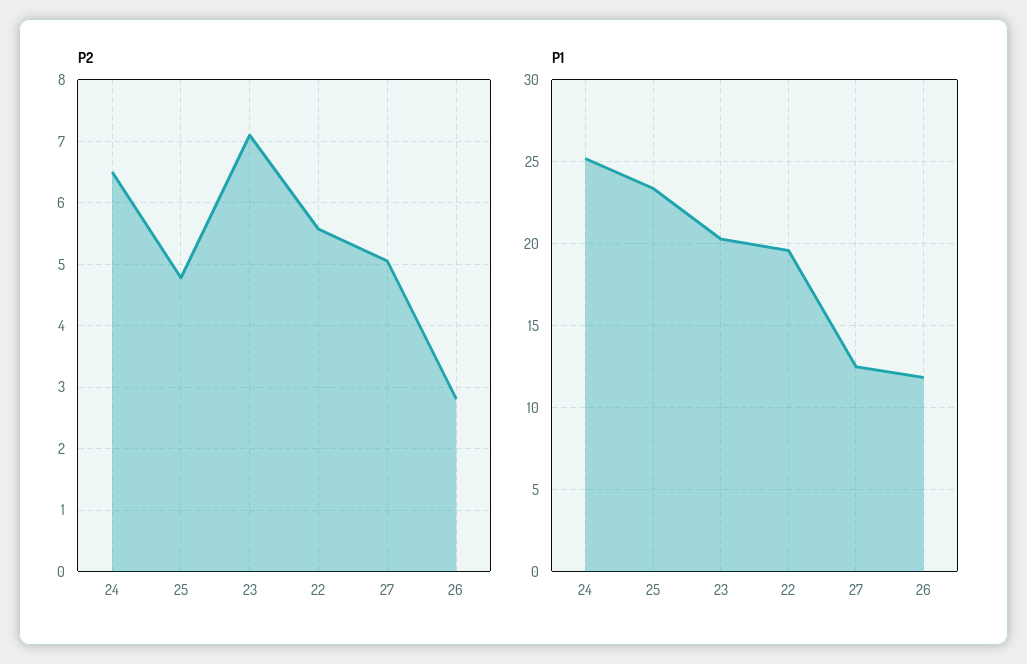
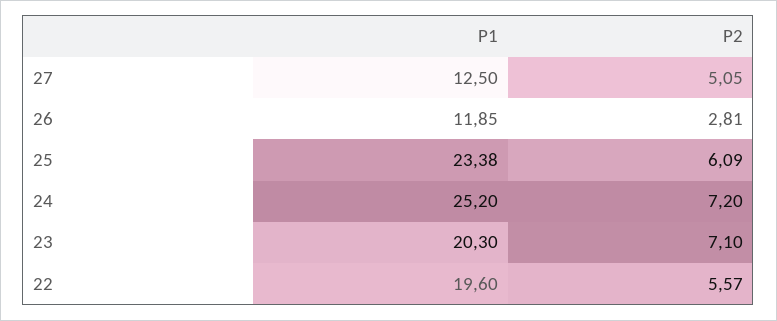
P2, 24: 6.5 -> 7.2
P2, 25: 4.8 -> 6.09

